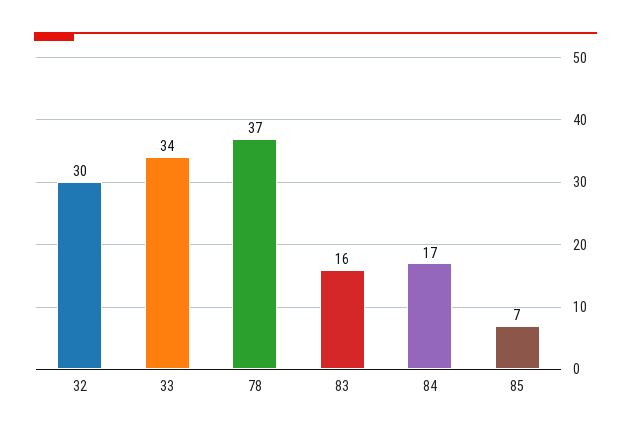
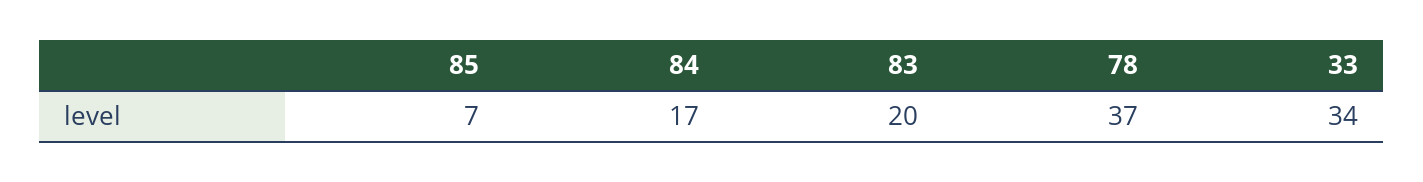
32: 30 -> none
83: 16 -> 20

